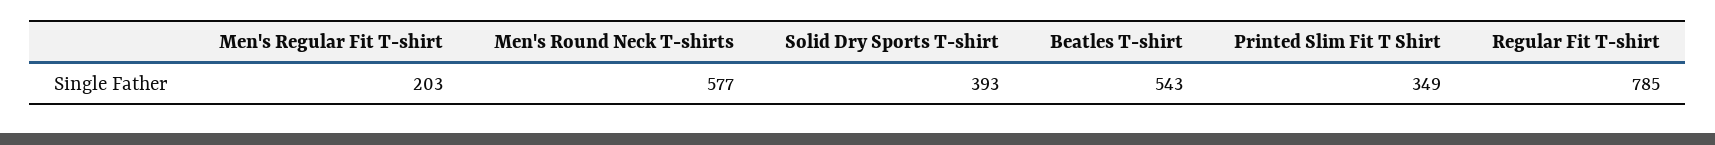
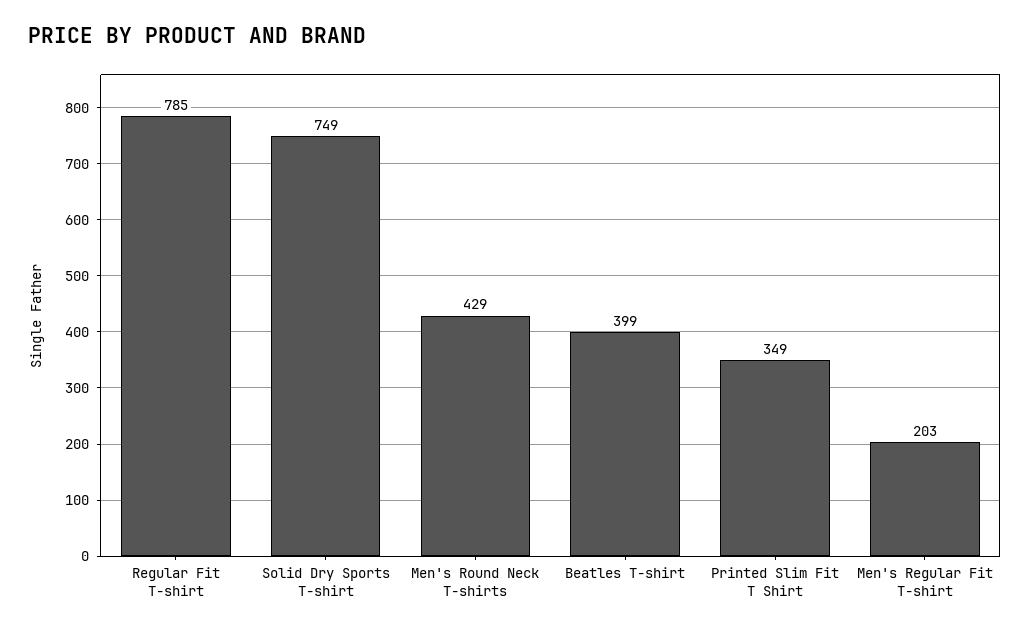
Men's Round Neck T-shirts: 577 -> 429
Solid Dry Sports T-shirt: 393 -> 749
Beatles T-shirt: 543 -> 399

